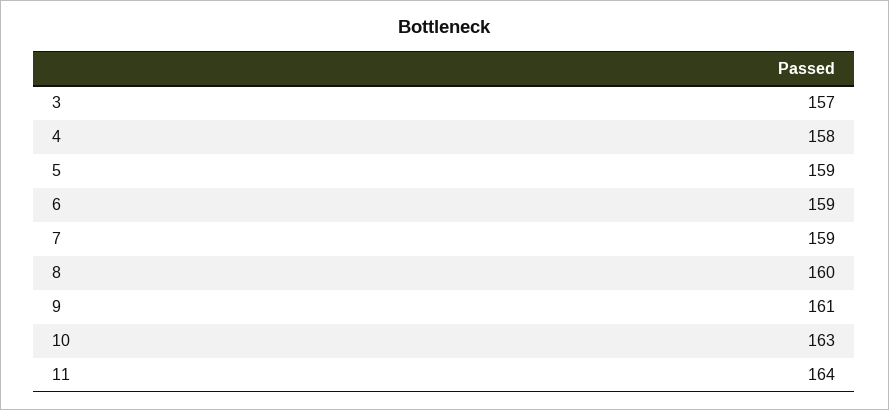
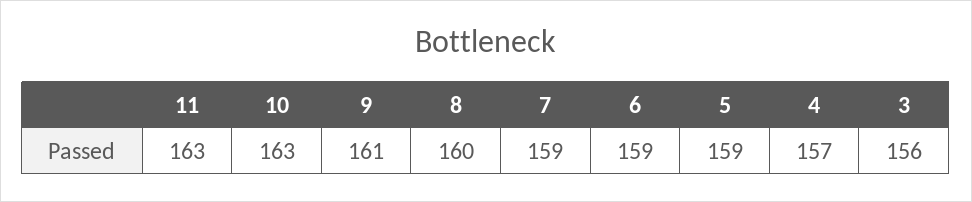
3: 157 -> 156
4: 158 -> 157
11: 164 -> 163

